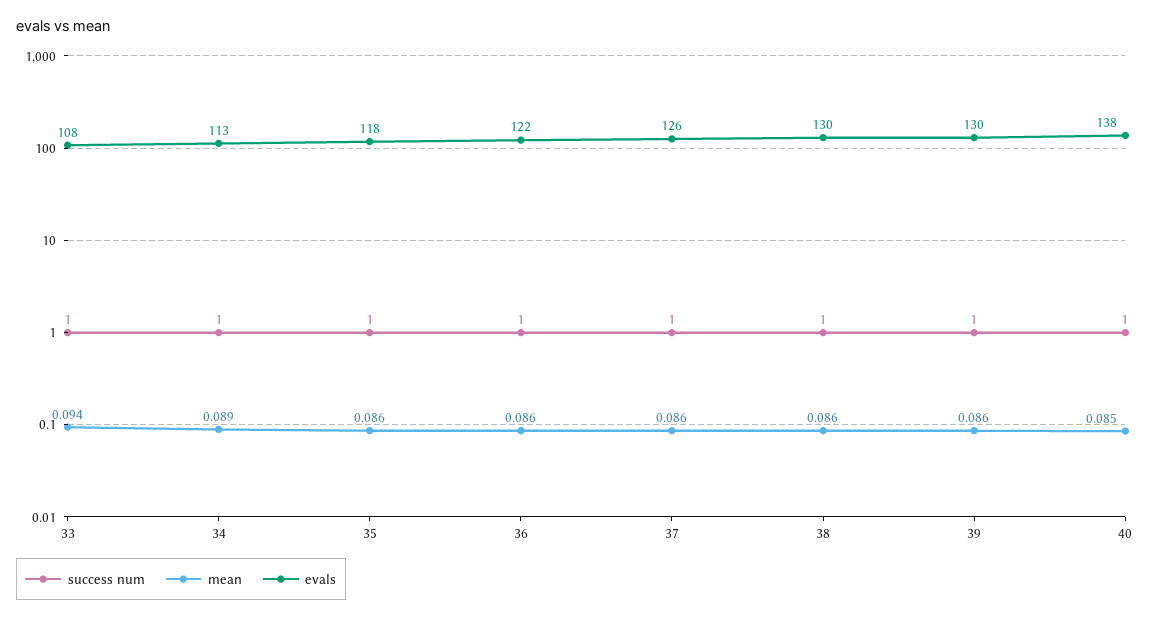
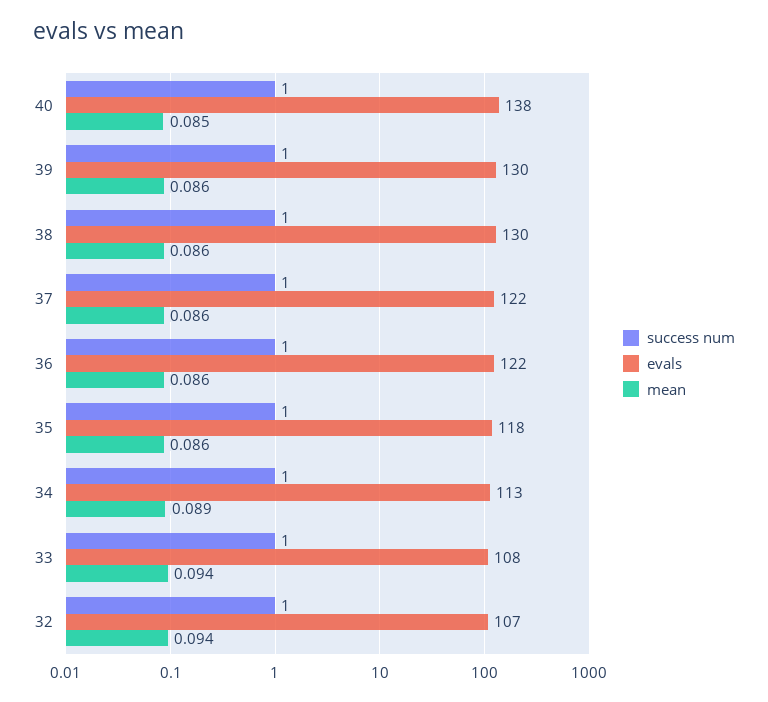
evals, 37: 126 -> 122
success num, 32: none -> 1
evals, 32: none -> 107
mean, 32: none -> 0.094

